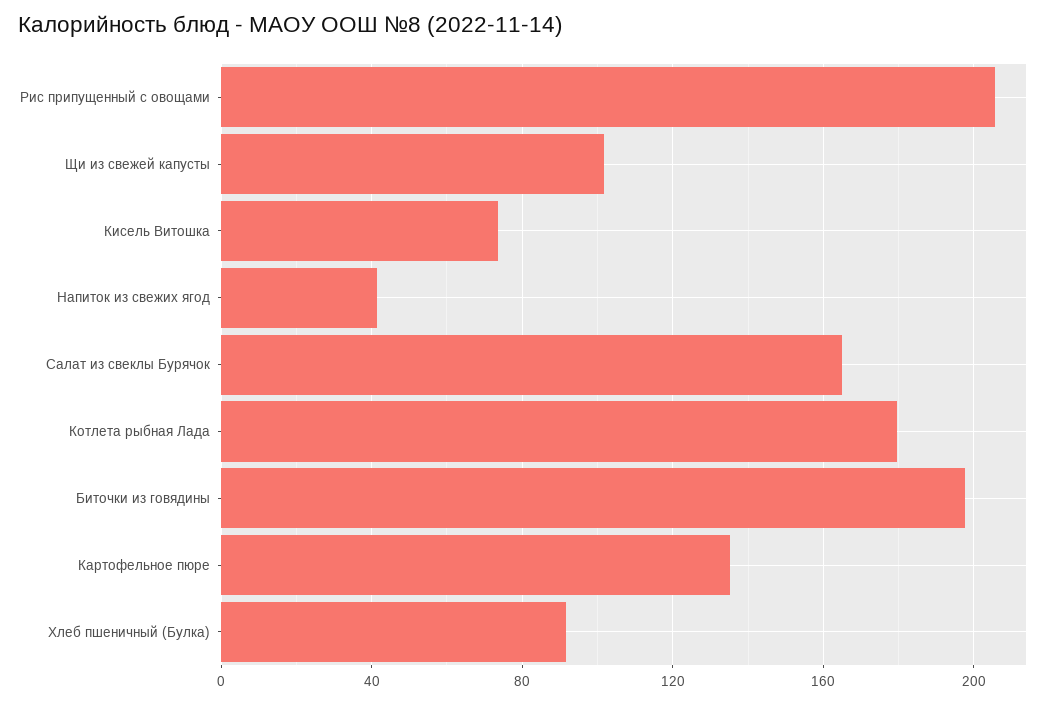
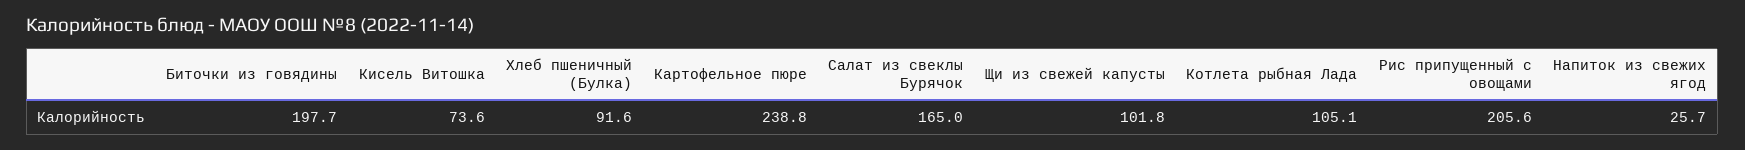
Напиток из свежих ягод: 40 -> 25.7
Котлета рыбная Лада: 180 -> 105.1
Картофельное пюре: 135 -> 238.8

